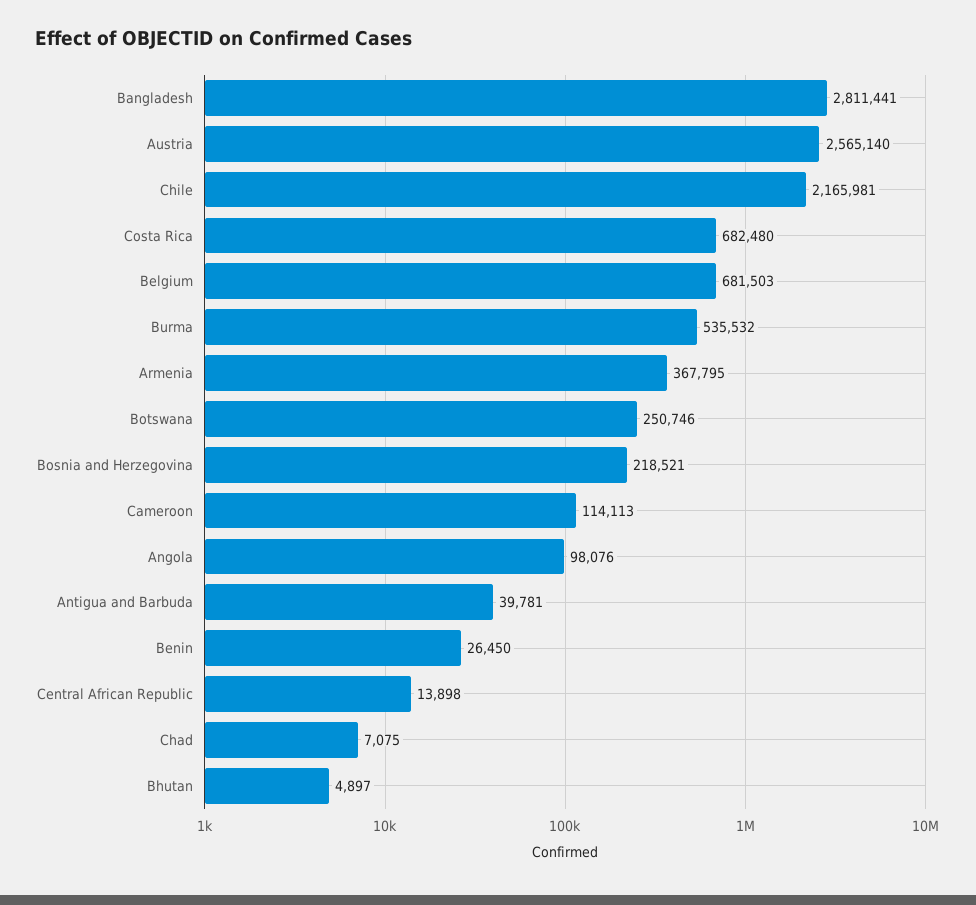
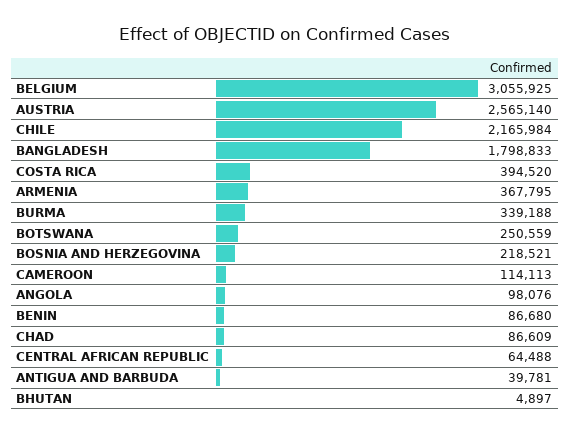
Bangladesh: 2811441 -> 1798833
Chile: 2165981 -> 2165984
Costa Rica: 682480 -> 394520
Belgium: 681503 -> 3055925
Burma: 535532 -> 339188
Botswana: 250746 -> 250559
Benin: 26450 -> 86680
Central African Republic: 13898 -> 64488
Chad: 7075 -> 86609

